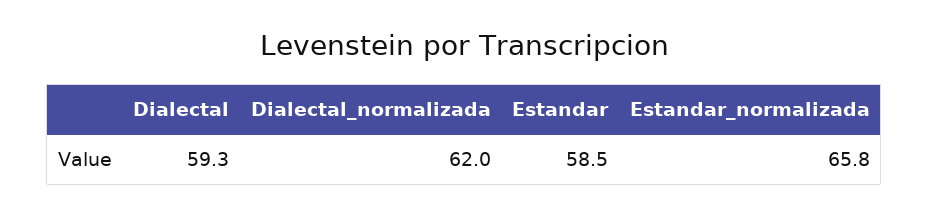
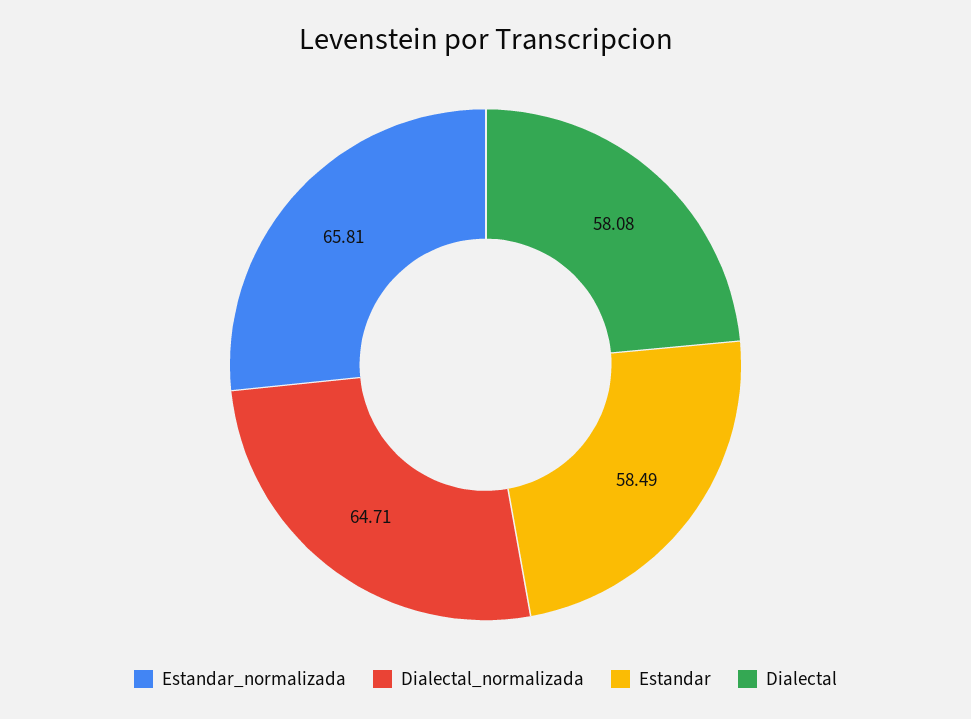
Dialectal: 59.3 -> 58.08
Dialectal_normalizada: 62 -> 64.71

